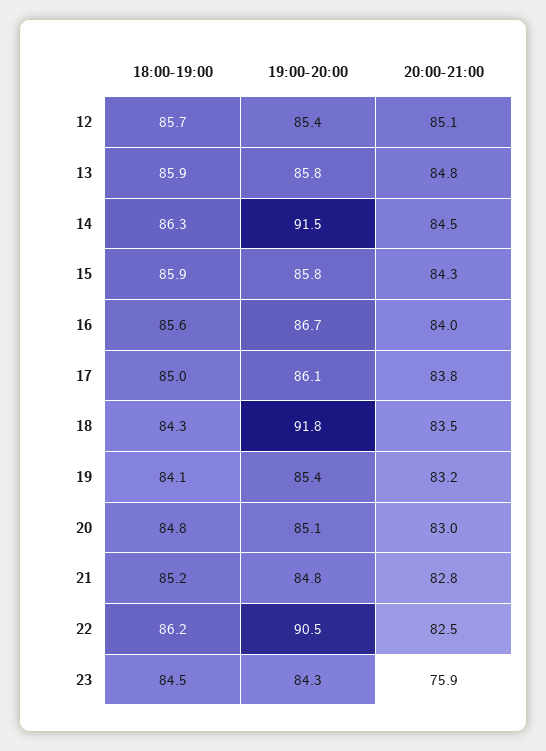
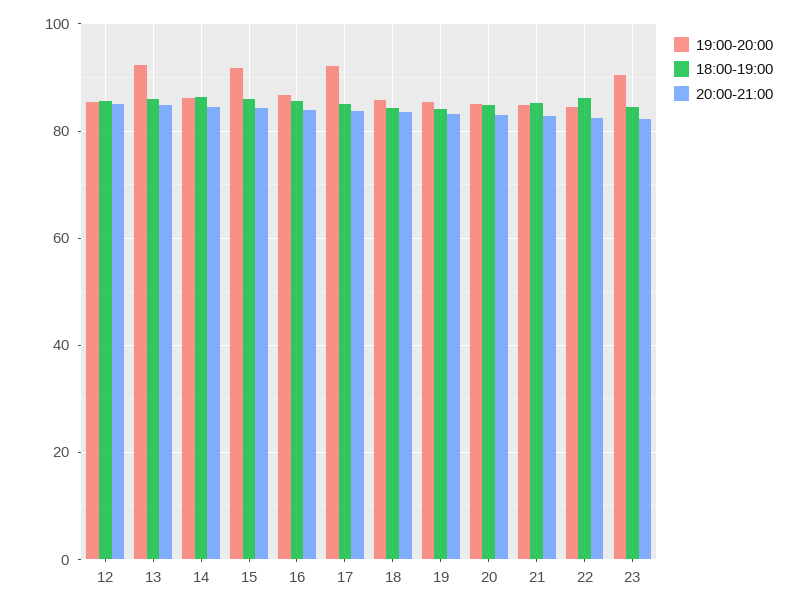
19:00-20:00, 13: 85.8 -> 92
19:00-20:00, 14: 91.5 -> 86
19:00-20:00, 15: 85.8 -> 92
19:00-20:00, 17: 86.1 -> 92
19:00-20:00, 18: 91.8 -> 86
19:00-20:00, 22: 90.5 -> 84
19:00-20:00, 23: 84.3 -> 90
20:00-21:00, 23: 75.9 -> 82

